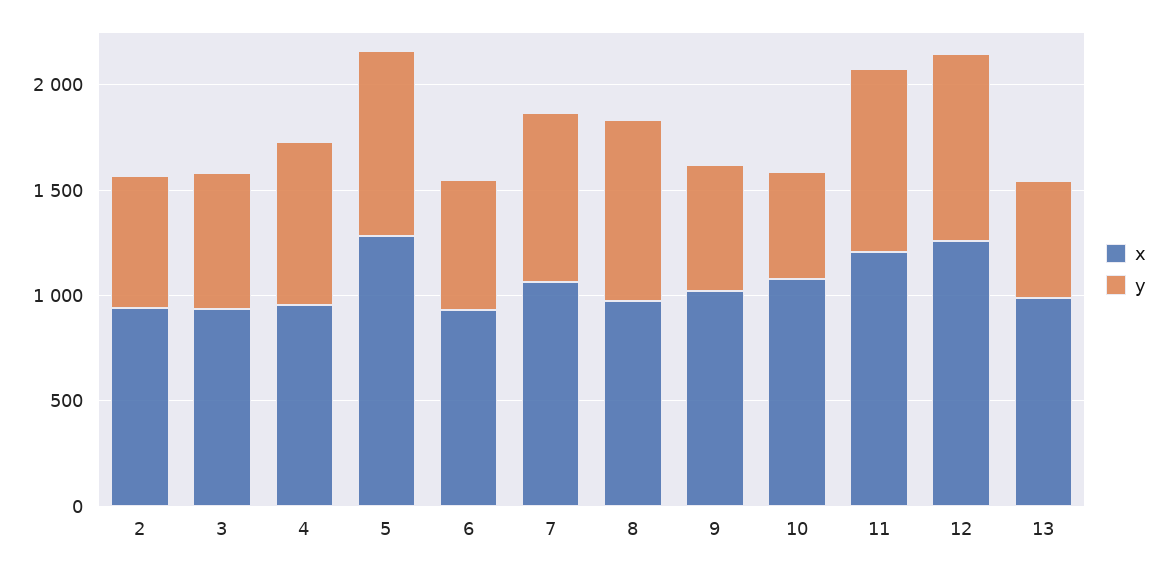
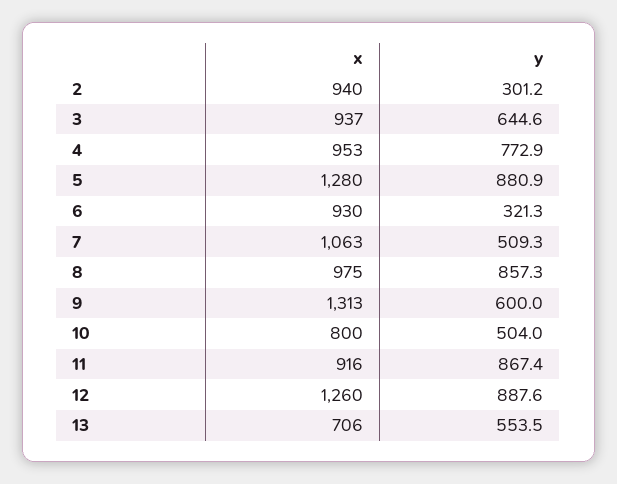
y, 2: 600 -> 301.2
y, 6: 600 -> 321.3
y, 7: 800 -> 509.3
x, 9: 1000 -> 1313
x, 10: 1100 -> 800
x, 11: 1200 -> 916
x, 13: 1000 -> 706

